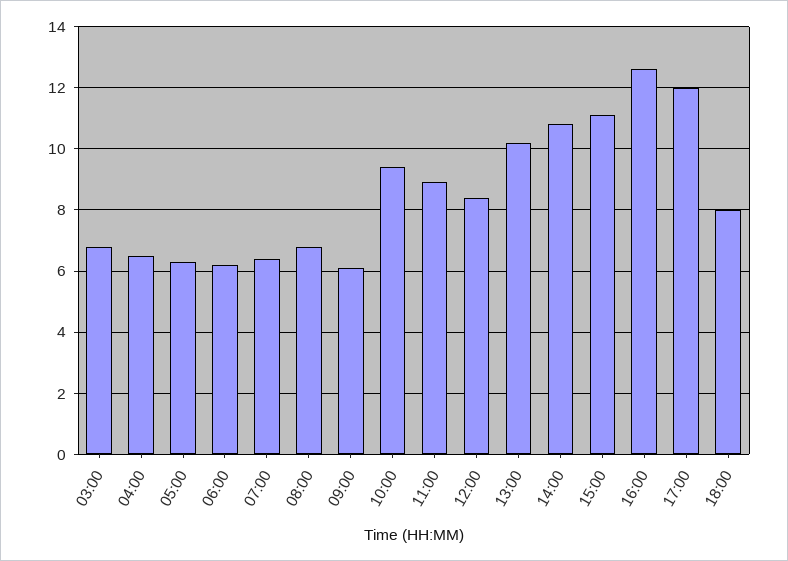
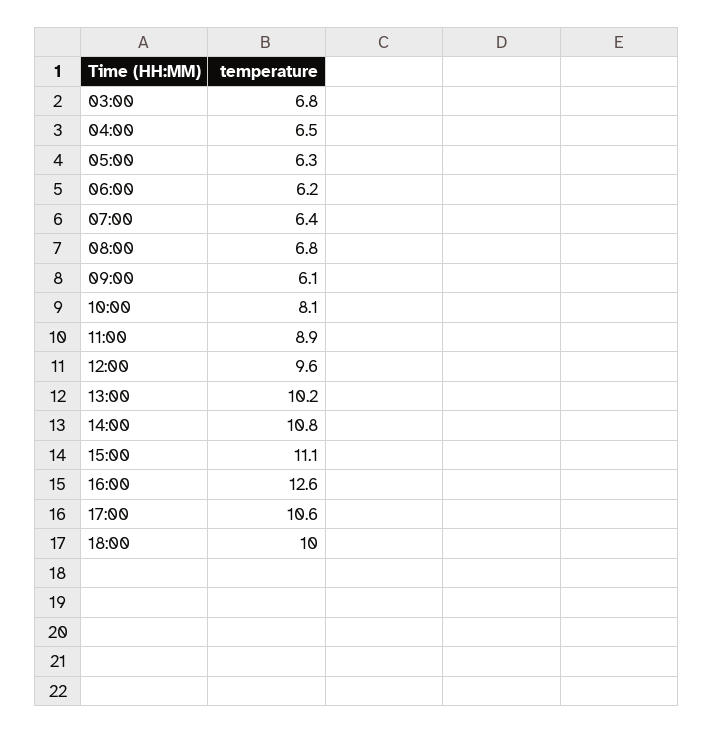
10:00: 9.5 -> 8.1
12:00: 8.5 -> 9.6
17:00: 12 -> 10.6
18:00: 8 -> 10

